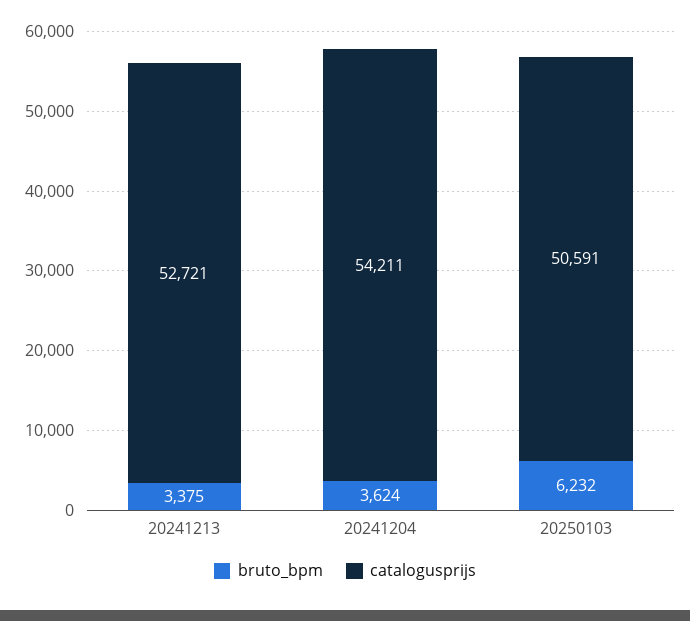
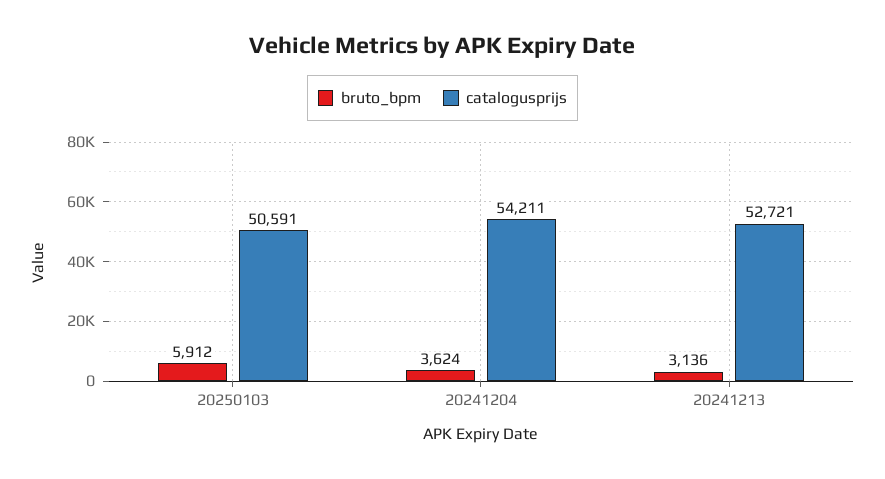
bruto_bpm, 20241213: 3375 -> 3136
bruto_bpm, 20250103: 6232 -> 5912

